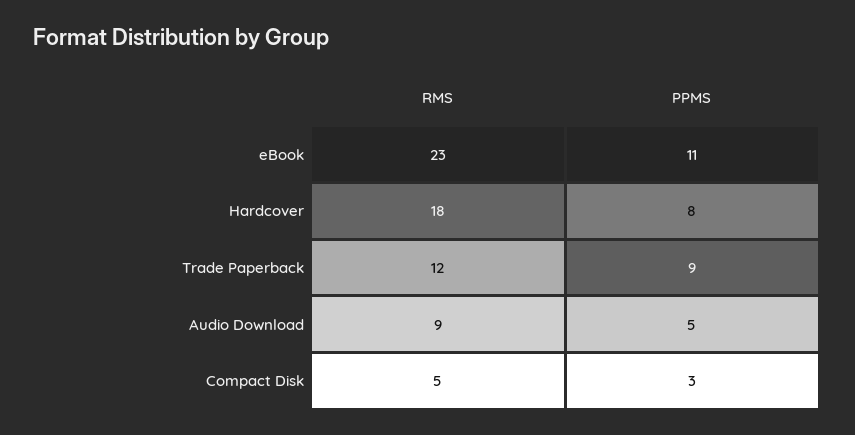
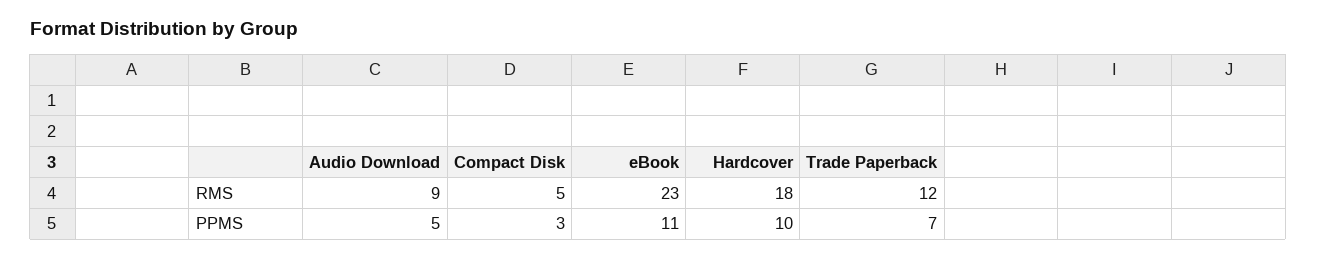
PPMS, Hardcover: 8 -> 10
PPMS, Trade Paperback: 9 -> 7

